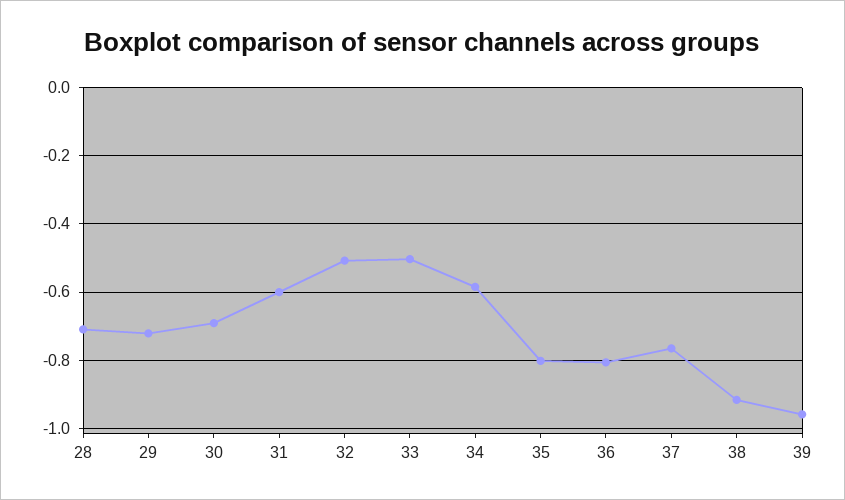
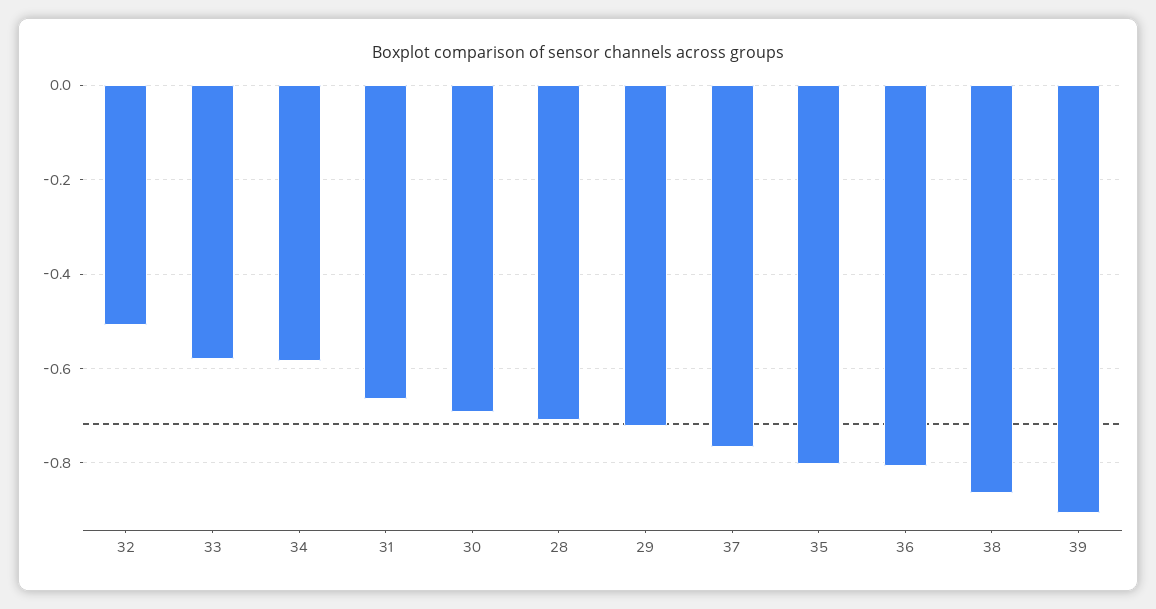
31: -0.6 -> -0.66
33: -0.5 -> -0.58
38: -0.92 -> -0.86
39: -0.96 -> -0.9

